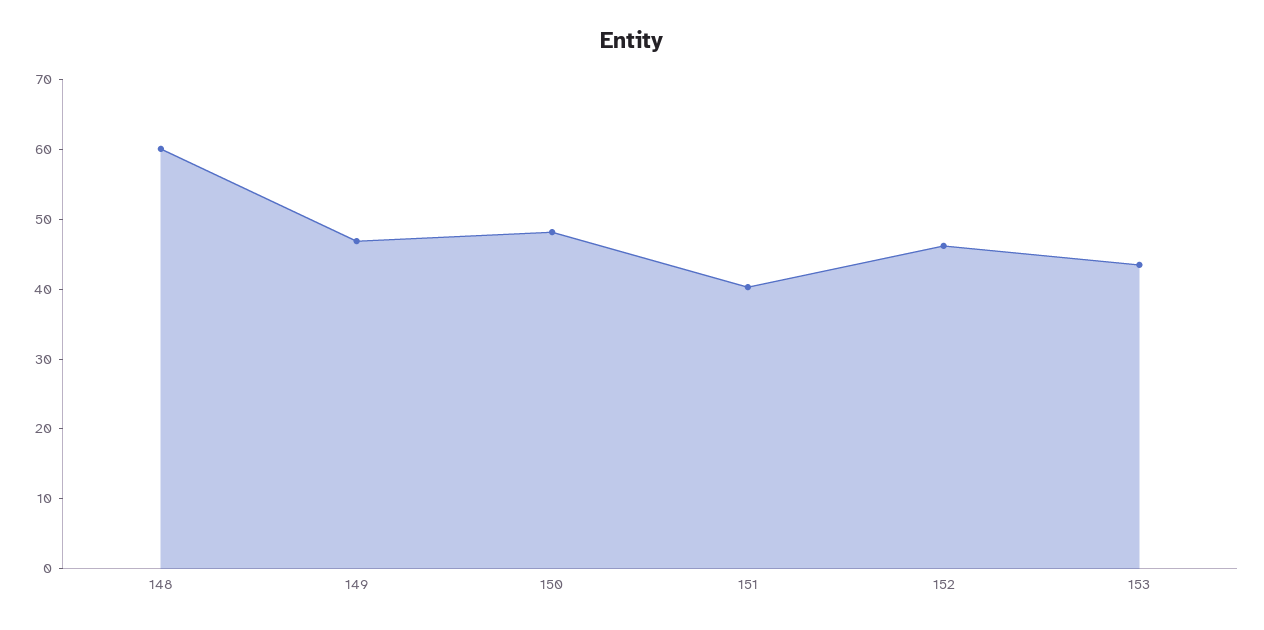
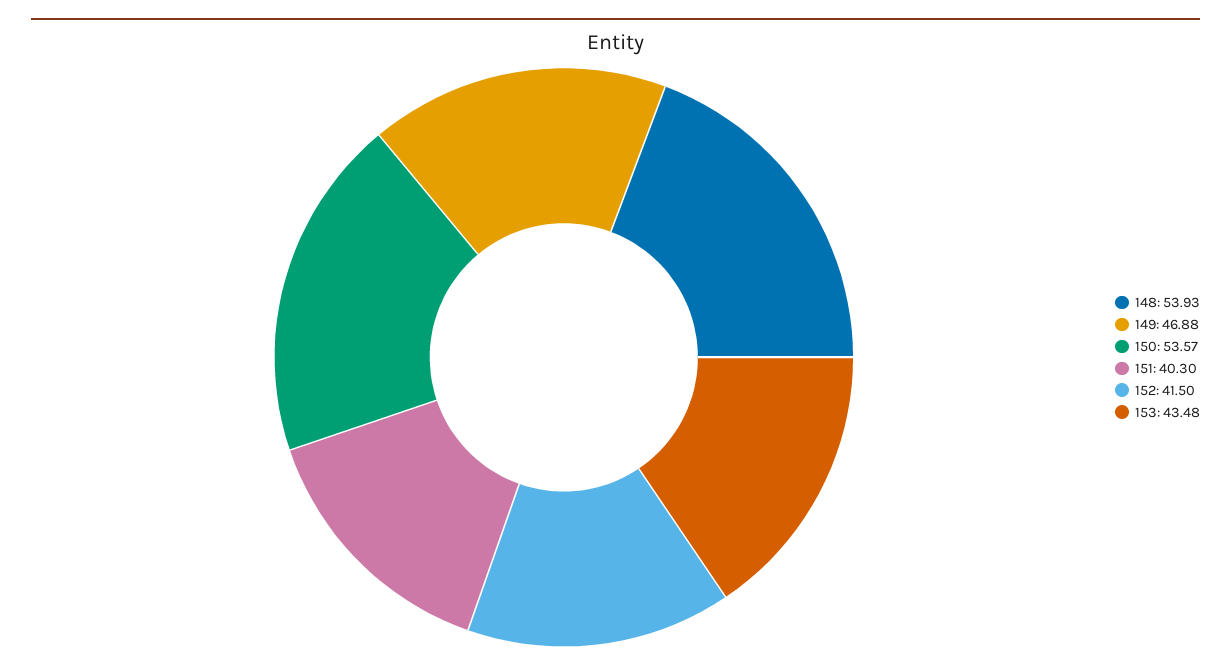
148: 60 -> 53.93
150: 48 -> 53.57
152: 46 -> 41.5

